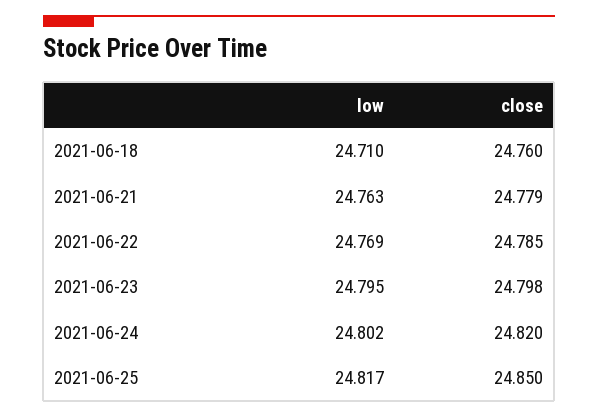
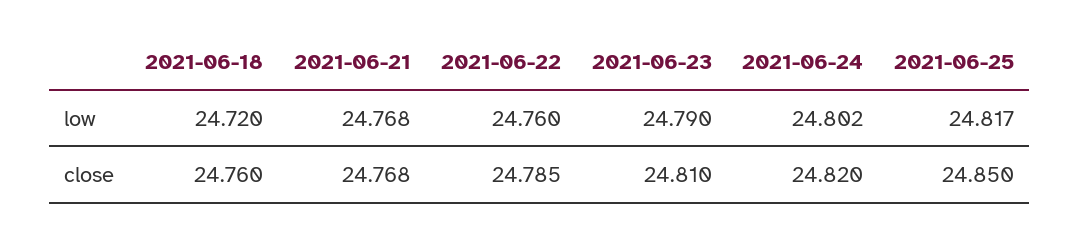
low, 2021-06-18: 24.71 -> 24.72
low, 2021-06-21: 24.763 -> 24.768
close, 2021-06-21: 24.779 -> 24.768
low, 2021-06-22: 24.769 -> 24.76
low, 2021-06-23: 24.795 -> 24.79
close, 2021-06-23: 24.798 -> 24.81

